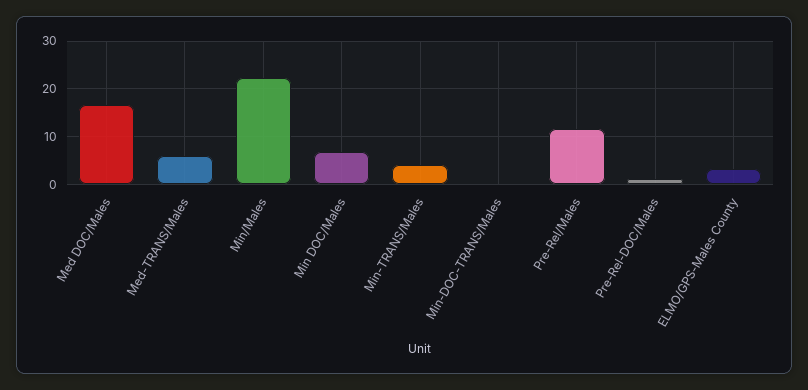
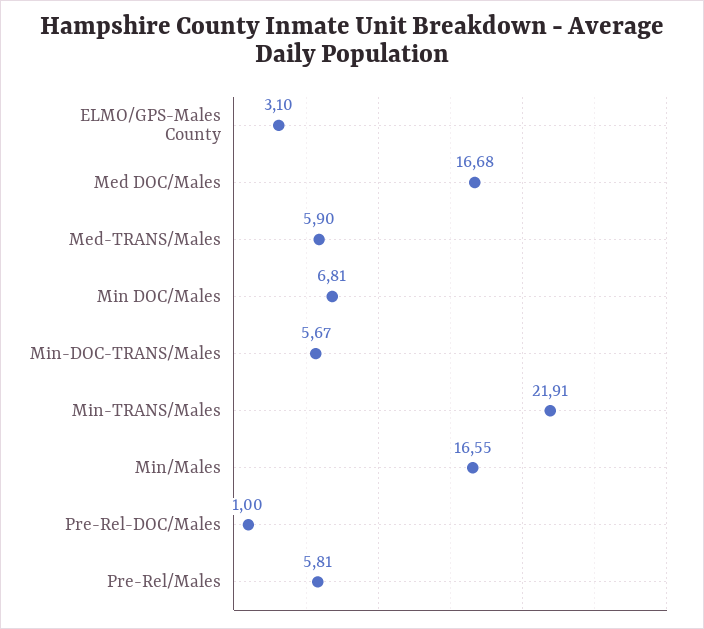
Min/Males: 22 -> 16.55
Min-TRANS/Males: 4 -> 21.91
Min-DOC-TRANS/Males: 0 -> 5.67
Pre-Rel/Males: 12 -> 5.81

